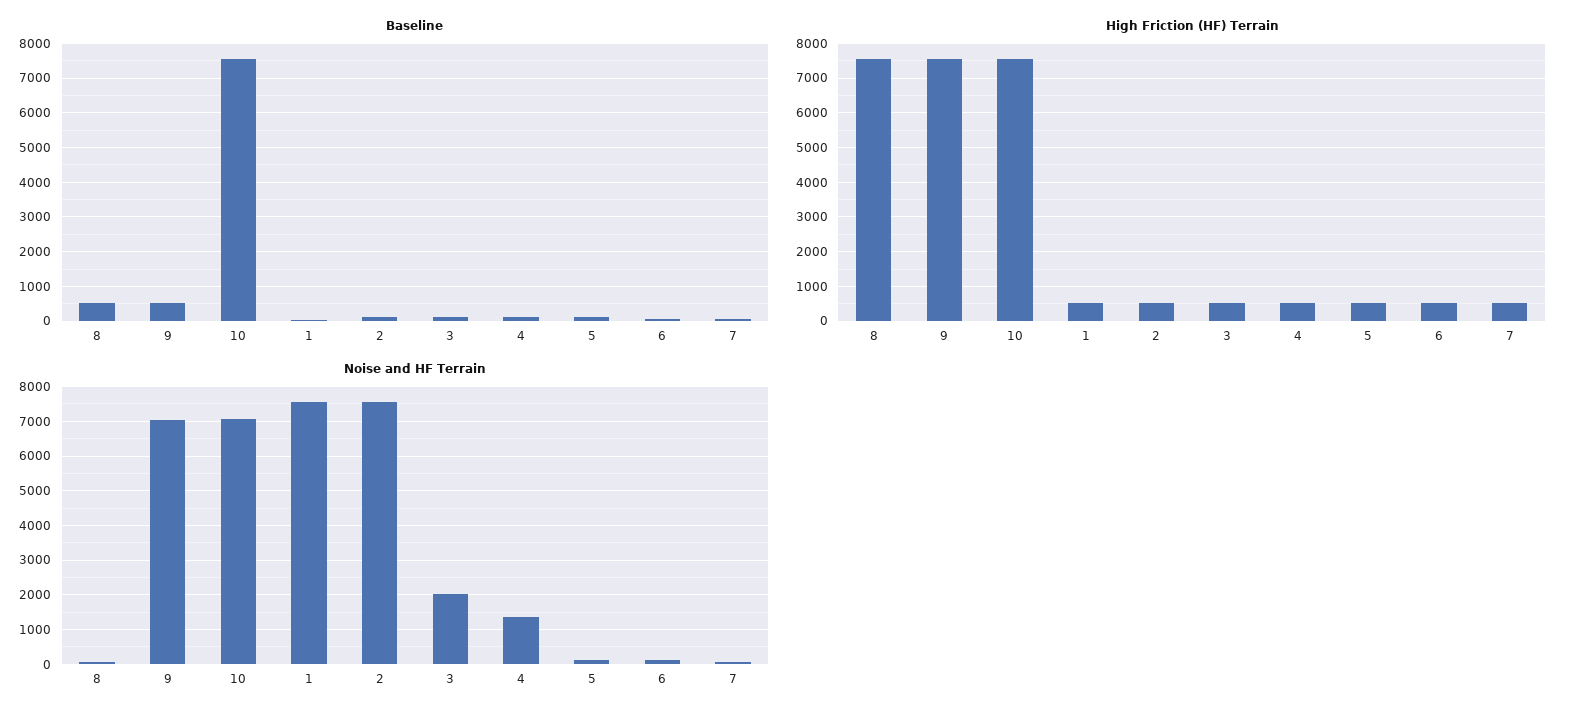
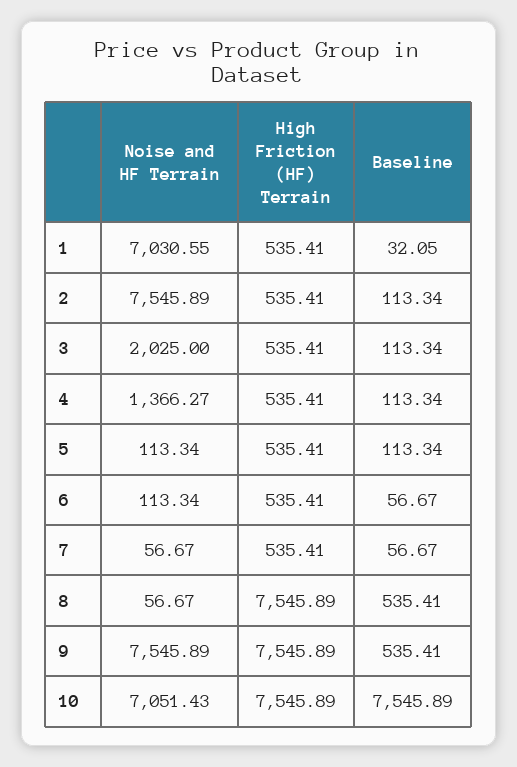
Noise and HF Terrain, 9: 7000 -> 7545.89
Noise and HF Terrain, 1: 7600 -> 7030.55

